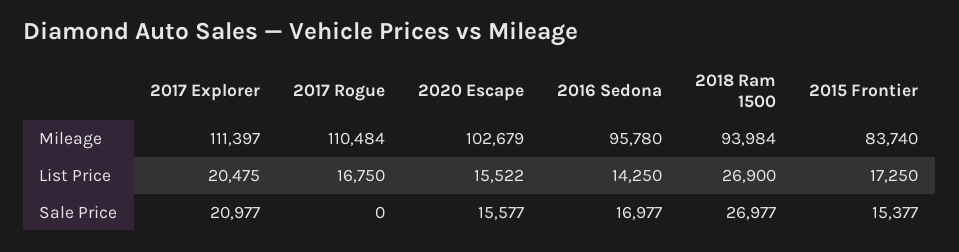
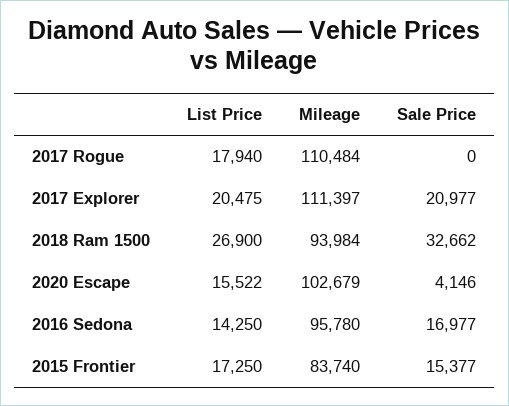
2017 Rogue, List Price: 16750 -> 17940
2020 Escape, Sale Price: 15577 -> 4146
2018 Ram 1500, Sale Price: 26977 -> 32662

